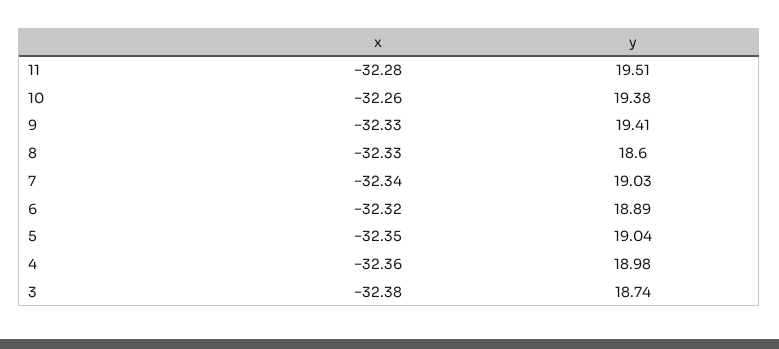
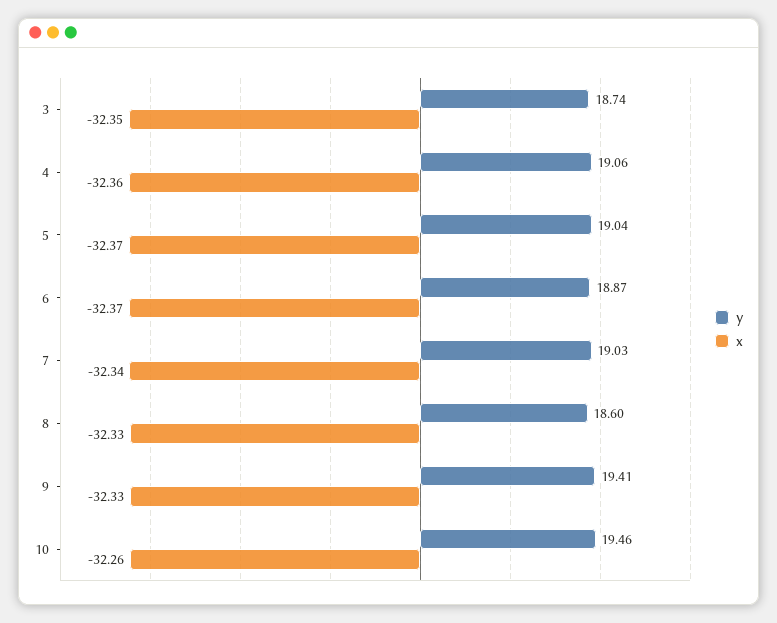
x, 11: -32.28 -> none
y, 11: 19.51 -> none
y, 10: 19.38 -> 19.46
x, 6: -32.32 -> -32.37
y, 6: 18.89 -> 18.87
x, 5: -32.35 -> -32.37
y, 4: 18.98 -> 19.06
x, 3: -32.38 -> -32.35

